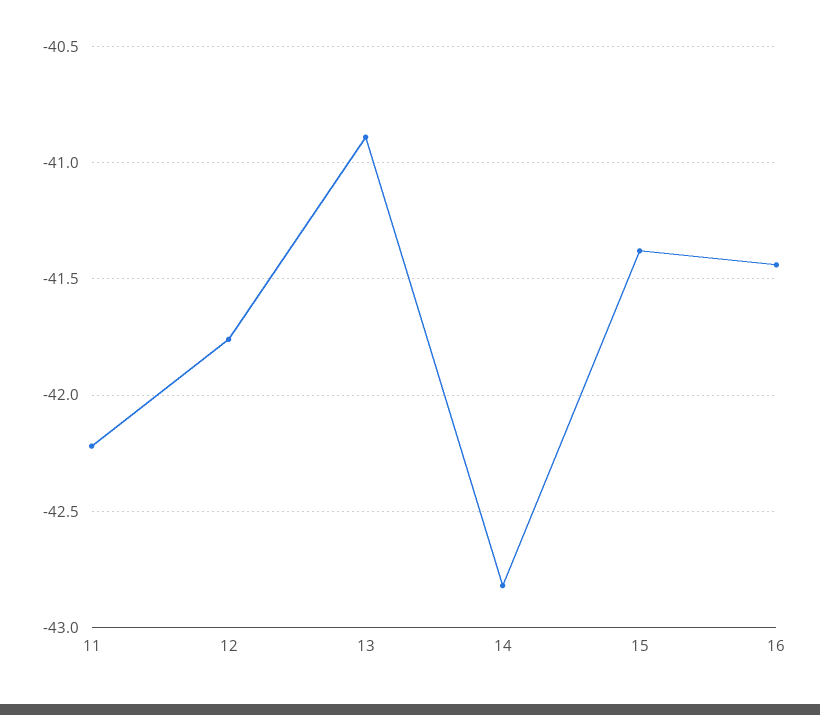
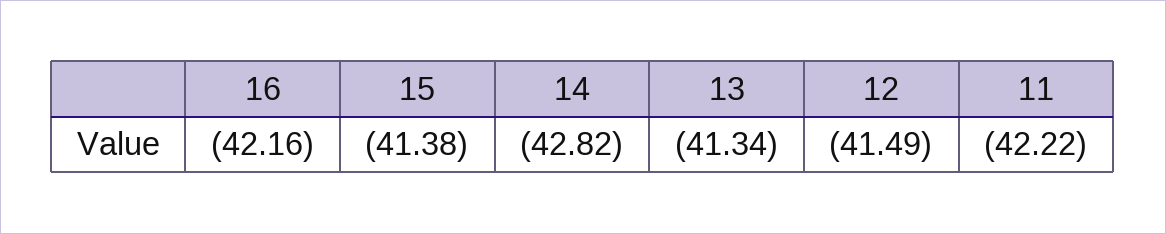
12: -41.75 -> -41.49
13: -40.9 -> -41.34
16: -41.45 -> -42.16

